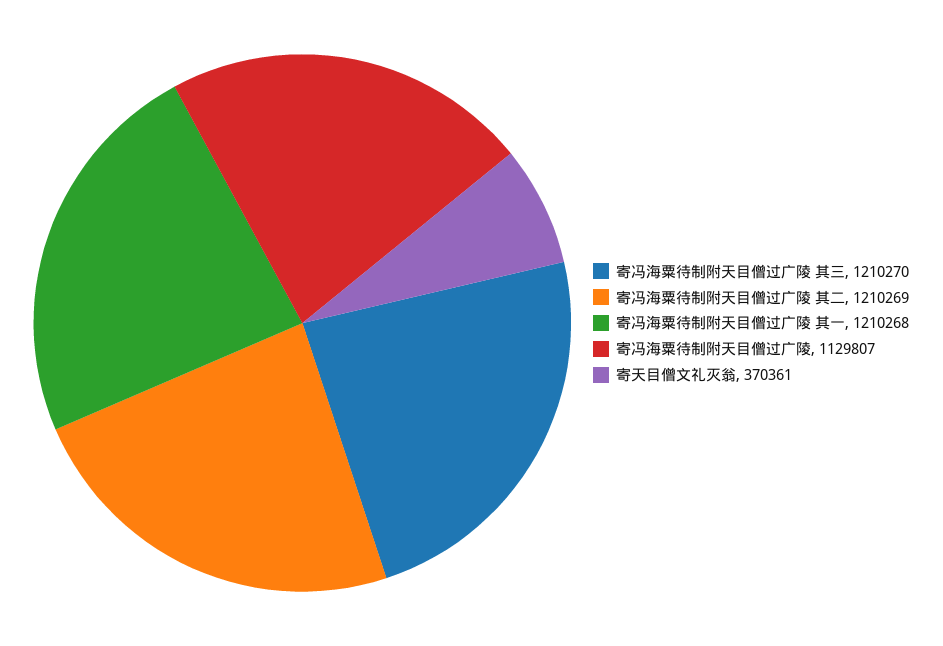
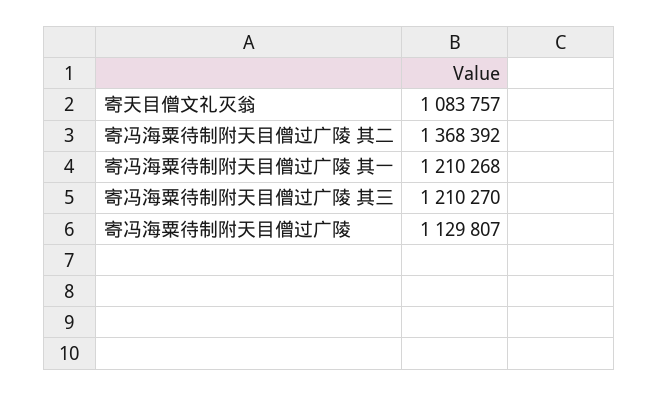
寄冯海粟待制附天目僧过广陵 其二: 1210269 -> 1368392
寄天目僧文礼灭翁: 370361 -> 1083757

